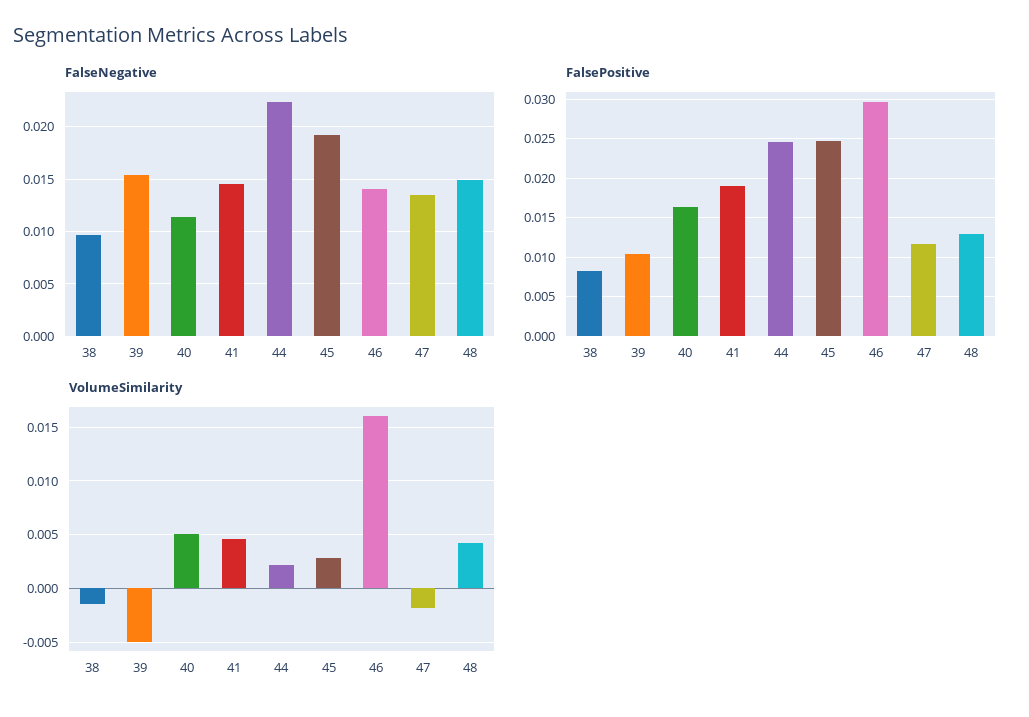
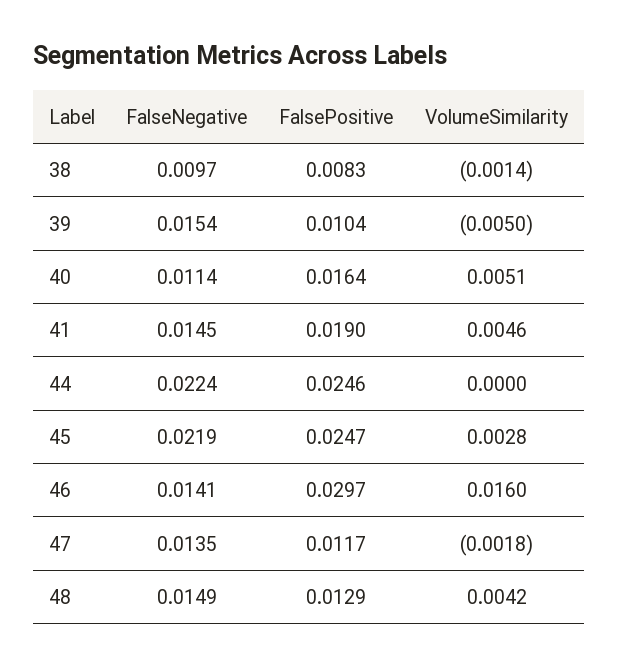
FalseNegative, 45: 0.019 -> 0.0219
VolumeSimilarity, 44: 0.002 -> 0

